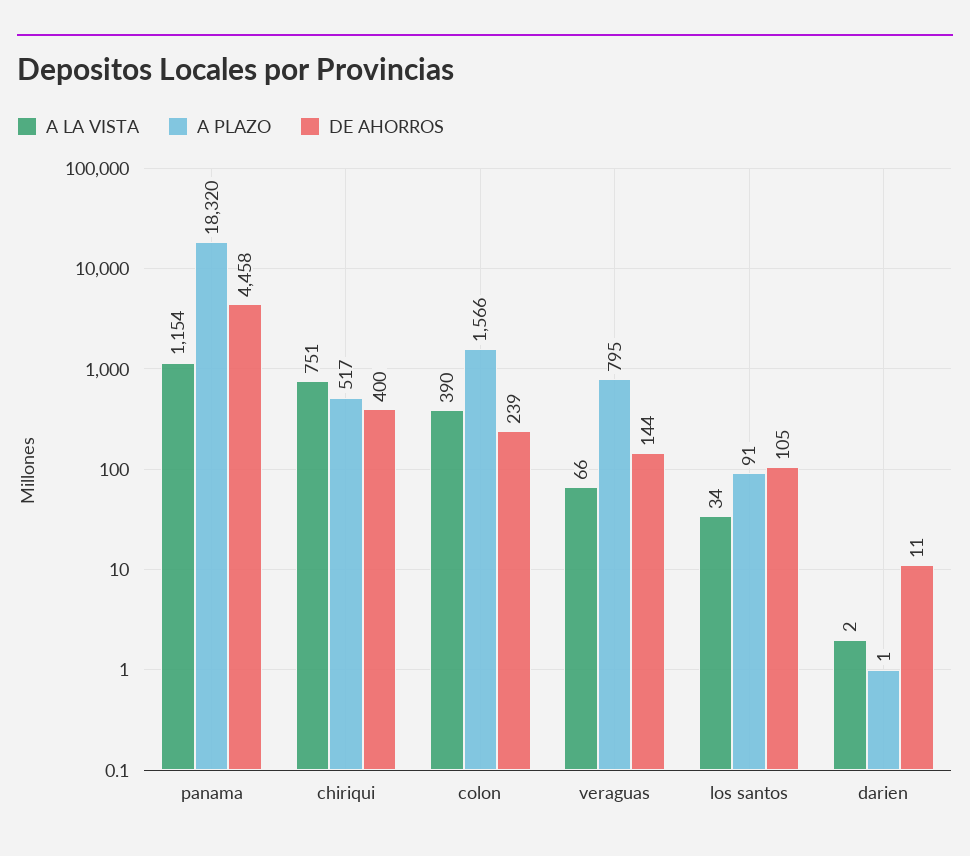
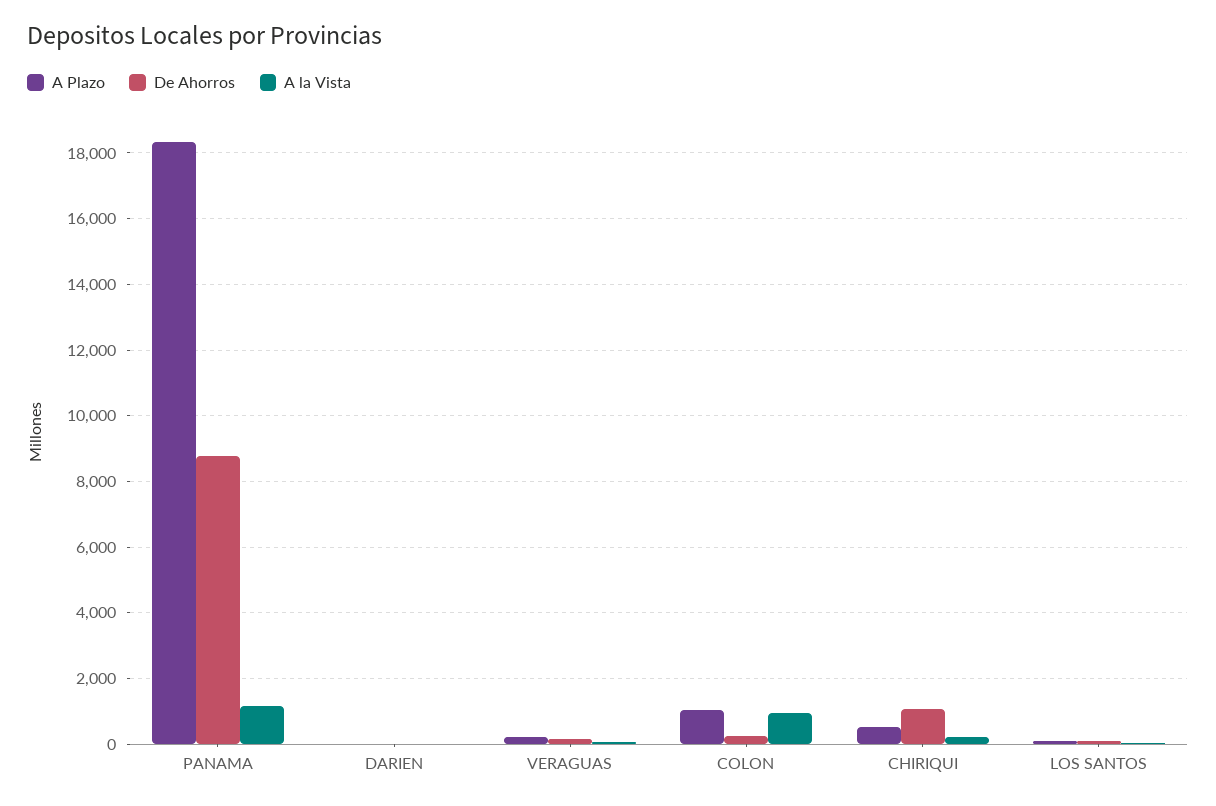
DE AHORROS, panama: 4458 -> 8800
A LA VISTA, chiriqui: 751 -> 200
DE AHORROS, chiriqui: 400 -> 1000
A LA VISTA, colon: 390 -> 1000
A PLAZO, colon: 1566 -> 1000
A PLAZO, veraguas: 795 -> 200

